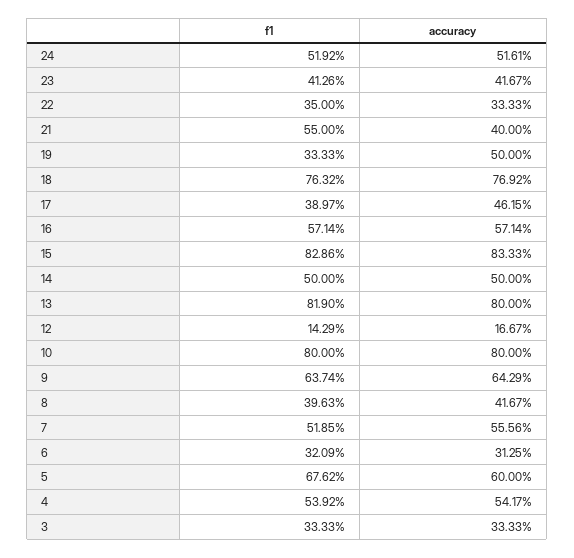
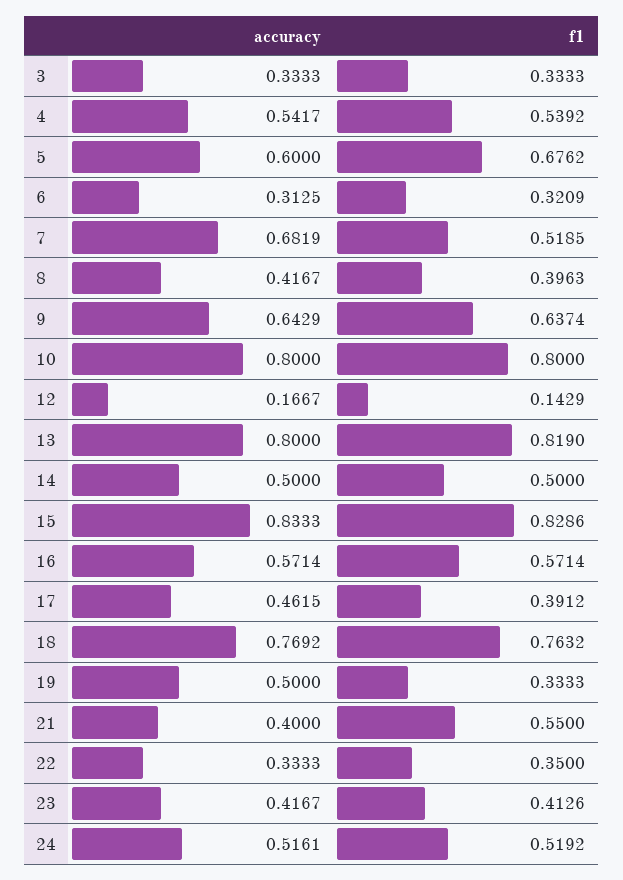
f1, 17: 0.3897 -> 0.3912
accuracy, 7: 0.5556 -> 0.6819

